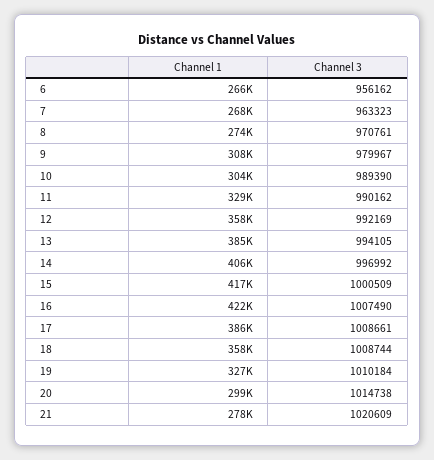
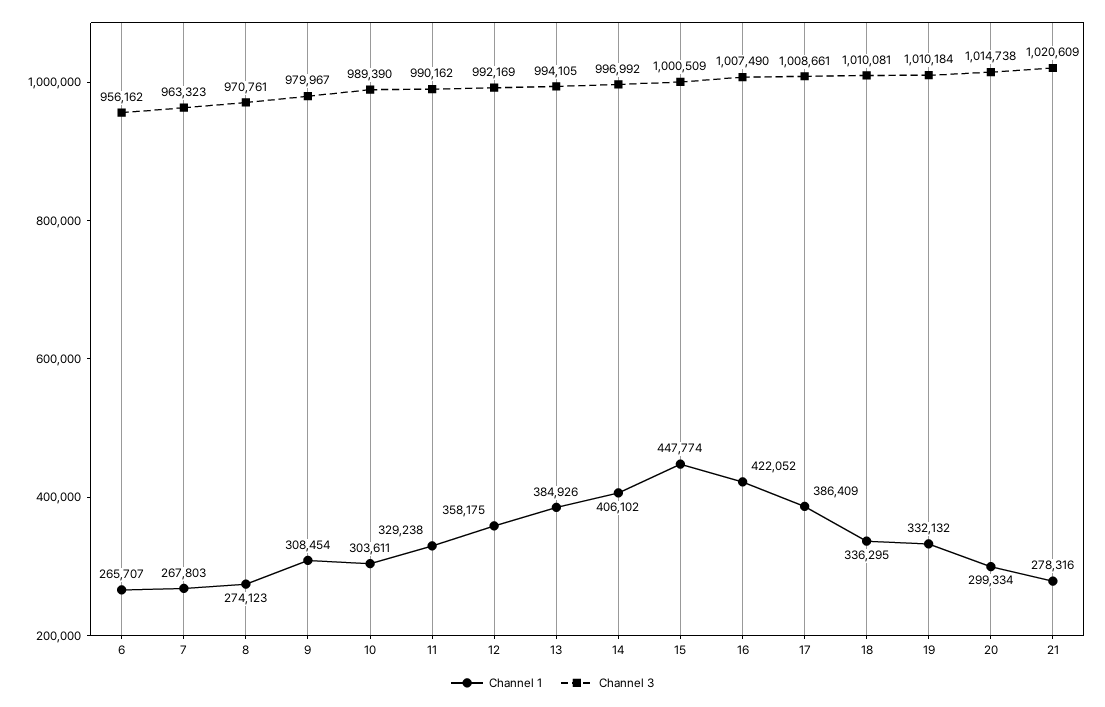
Channel 1, 15: 417000 -> 447774
Channel 1, 18: 358000 -> 336295
Channel 3, 18: 1008744 -> 1010081
Channel 1, 19: 327000 -> 332132

